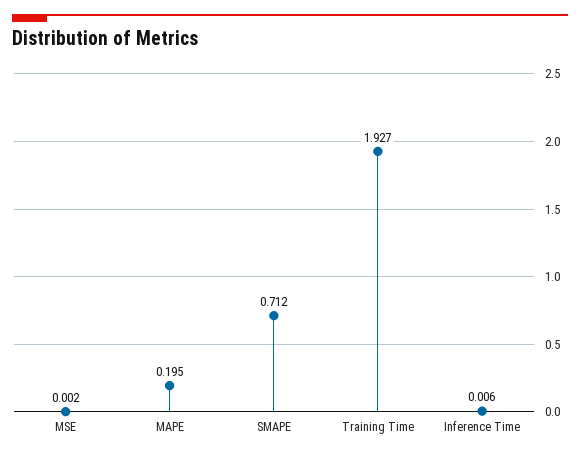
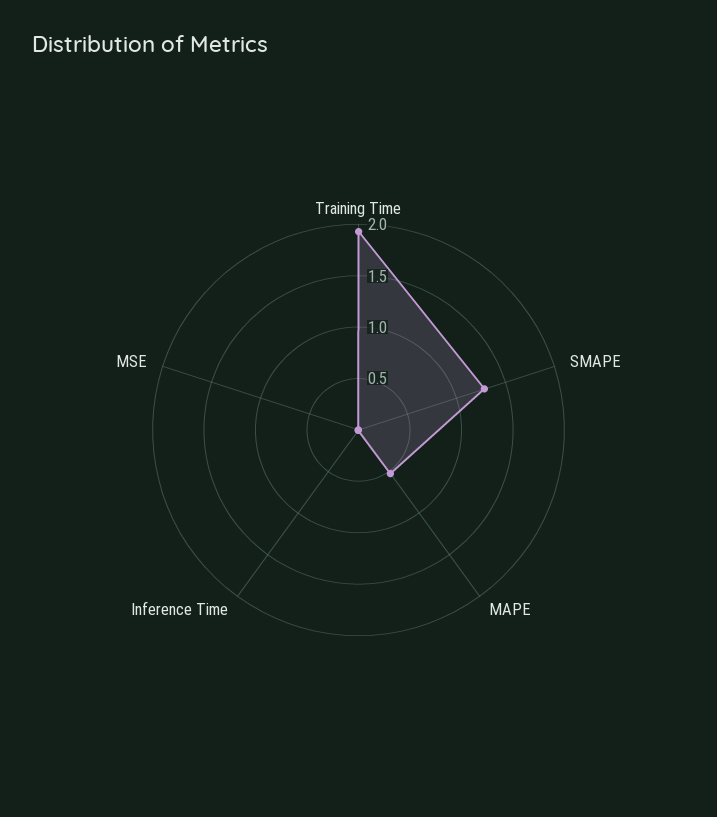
MAPE: 0.195 -> 0.5
SMAPE: 0.712 -> 1.3

